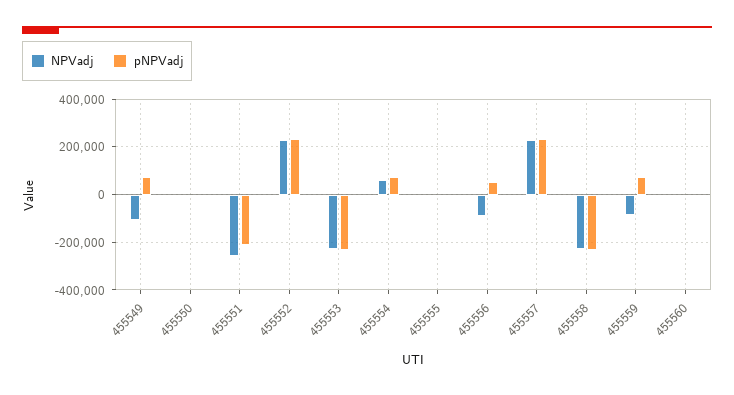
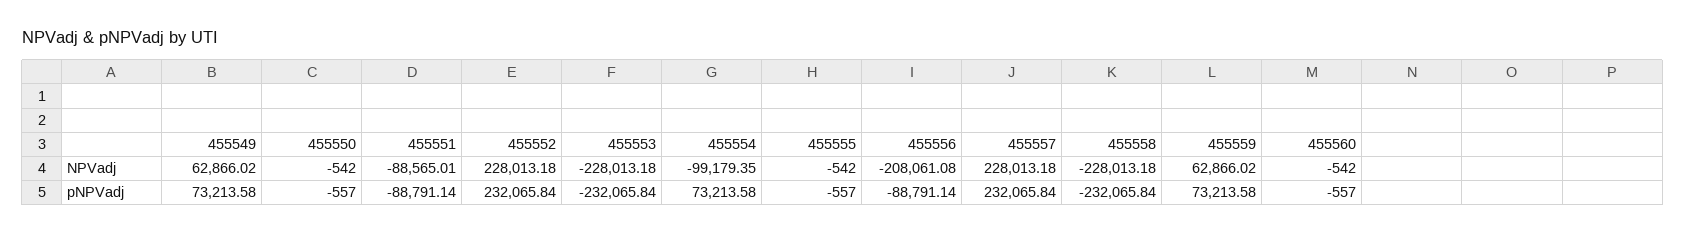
NPVadj, 455549: -100000 -> 62866.02
NPVadj, 455551: -250000 -> -88565.01
pNPVadj, 455551: -200000 -> -88791.14
NPVadj, 455554: 50000 -> -99179.35
NPVadj, 455556: -100000 -> -208061.08
pNPVadj, 455556: 50000 -> -88791.14
NPVadj, 455559: -100000 -> 62866.02

